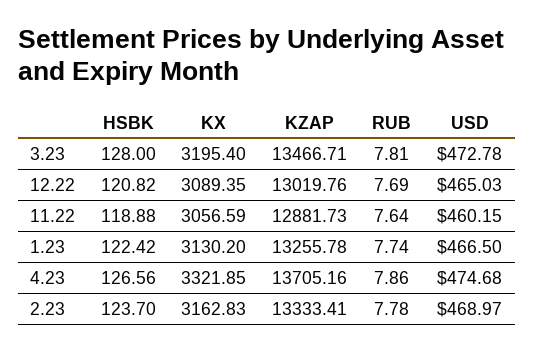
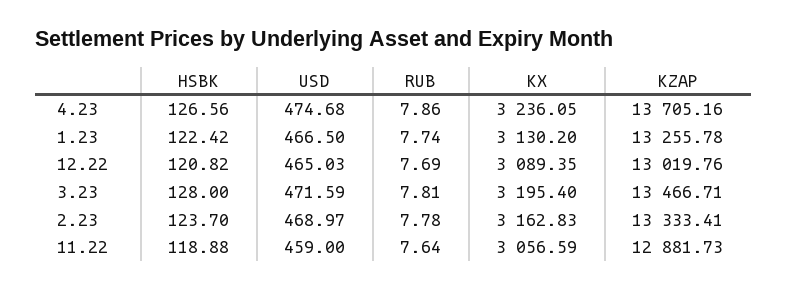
USD, 3.23: 472.78 -> 471.59
USD, 11.22: 460.15 -> 459
KX, 4.23: 3321.85 -> 3236.05

